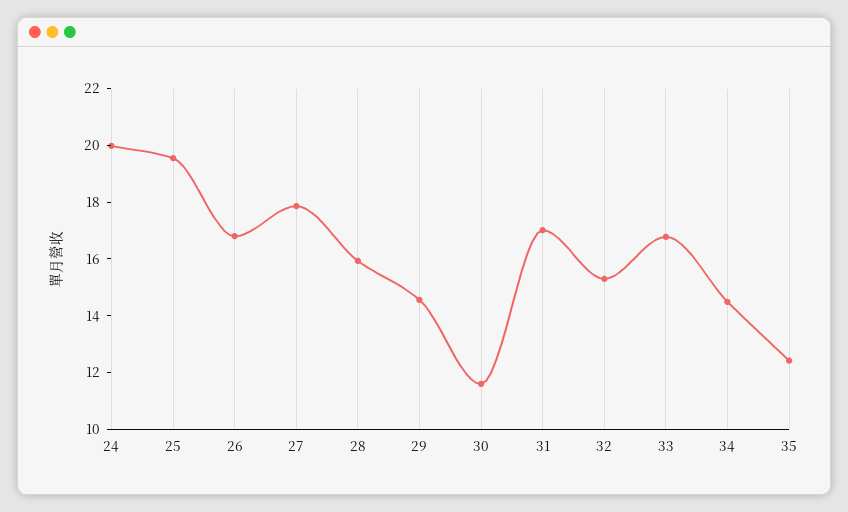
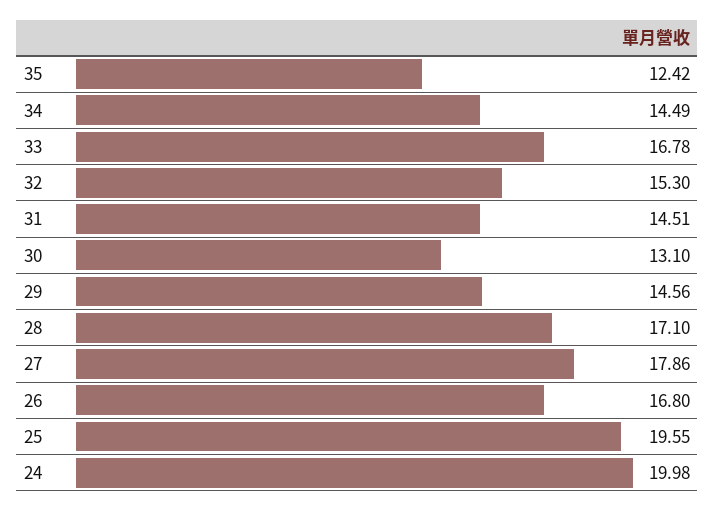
28: 16 -> 17.1
30: 11.5 -> 13.1
31: 17 -> 14.51

